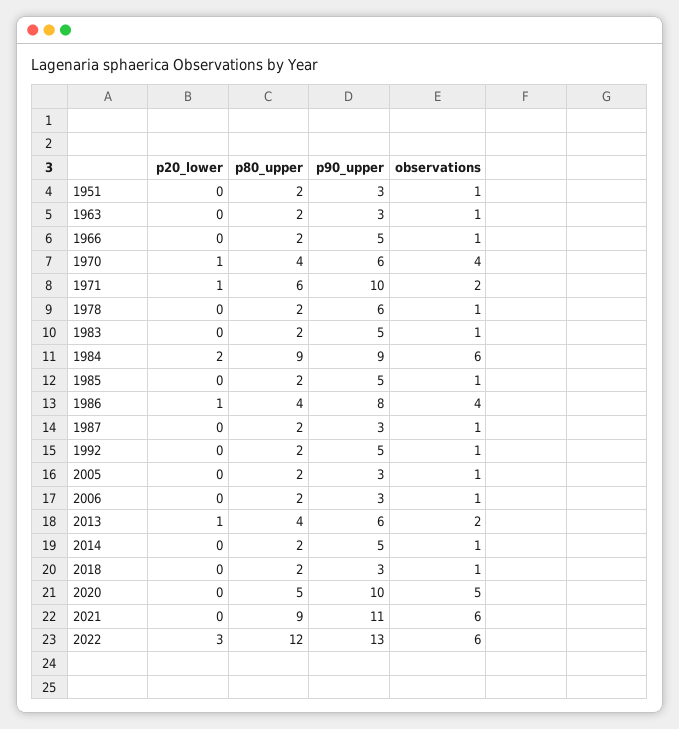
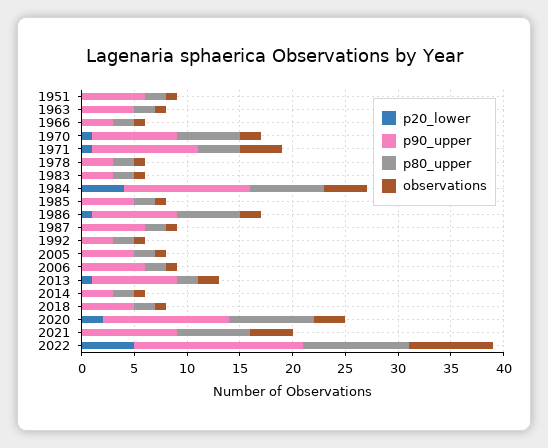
p90_upper, 1951: 3 -> 6
p90_upper, 1963: 3 -> 5
p90_upper, 1966: 5 -> 3
p80_upper, 1970: 4 -> 6
p90_upper, 1970: 6 -> 8
observations, 1970: 4 -> 2
p80_upper, 1971: 6 -> 4
observations, 1971: 2 -> 4
p90_upper, 1978: 6 -> 3
p90_upper, 1983: 5 -> 3
p20_lower, 1984: 2 -> 4
p80_upper, 1984: 9 -> 7
p90_upper, 1984: 9 -> 12
observations, 1984: 6 -> 4
p80_upper, 1986: 4 -> 6
observations, 1986: 4 -> 2
p90_upper, 1987: 3 -> 6
p90_upper, 1992: 5 -> 3
p90_upper, 2005: 3 -> 5
p90_upper, 2006: 3 -> 6
p80_upper, 2013: 4 -> 2
p90_upper, 2013: 6 -> 8
p90_upper, 2014: 5 -> 3
p90_upper, 2018: 3 -> 5
p20_lower, 2020: 0 -> 2
p80_upper, 2020: 5 -> 8
p90_upper, 2020: 10 -> 12
observations, 2020: 5 -> 3
p80_upper, 2021: 9 -> 7
p90_upper, 2021: 11 -> 9
observations, 2021: 6 -> 4
p20_lower, 2022: 3 -> 5
p80_upper, 2022: 12 -> 10
p90_upper, 2022: 13 -> 16
observations, 2022: 6 -> 8

